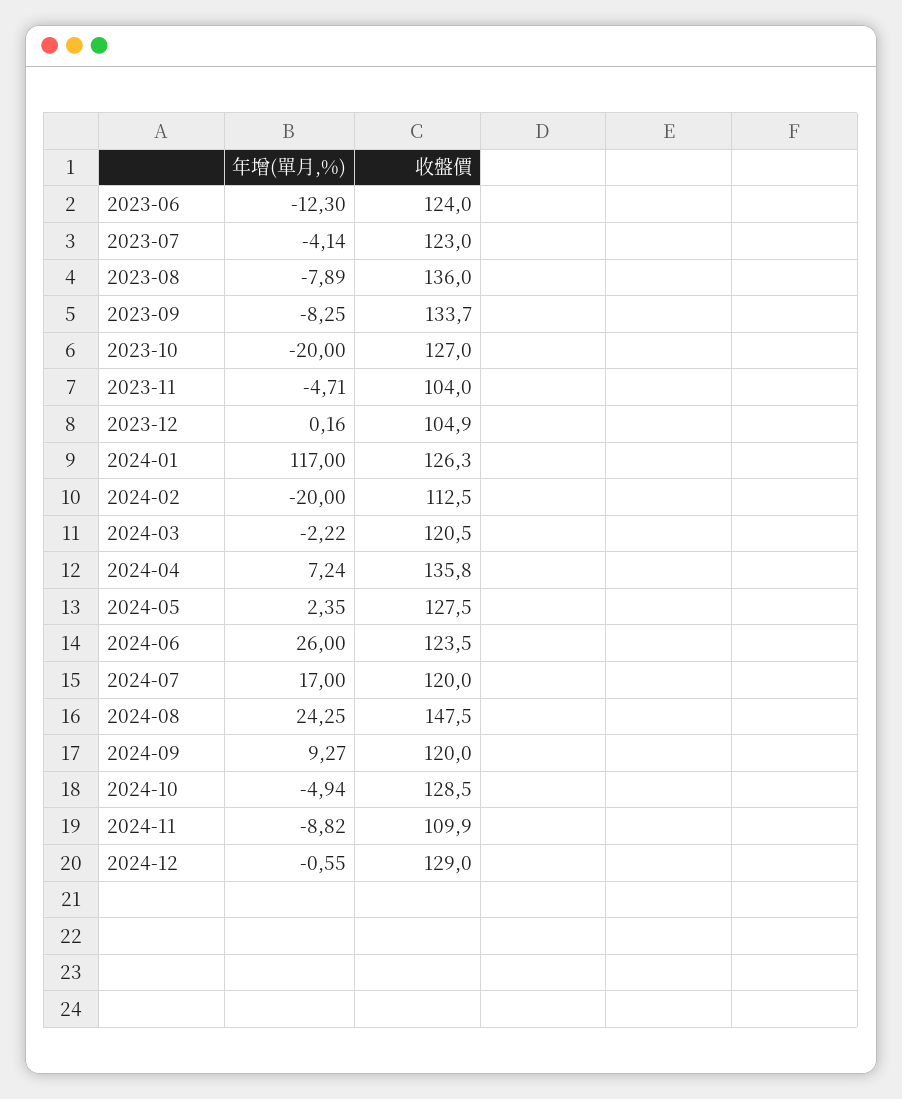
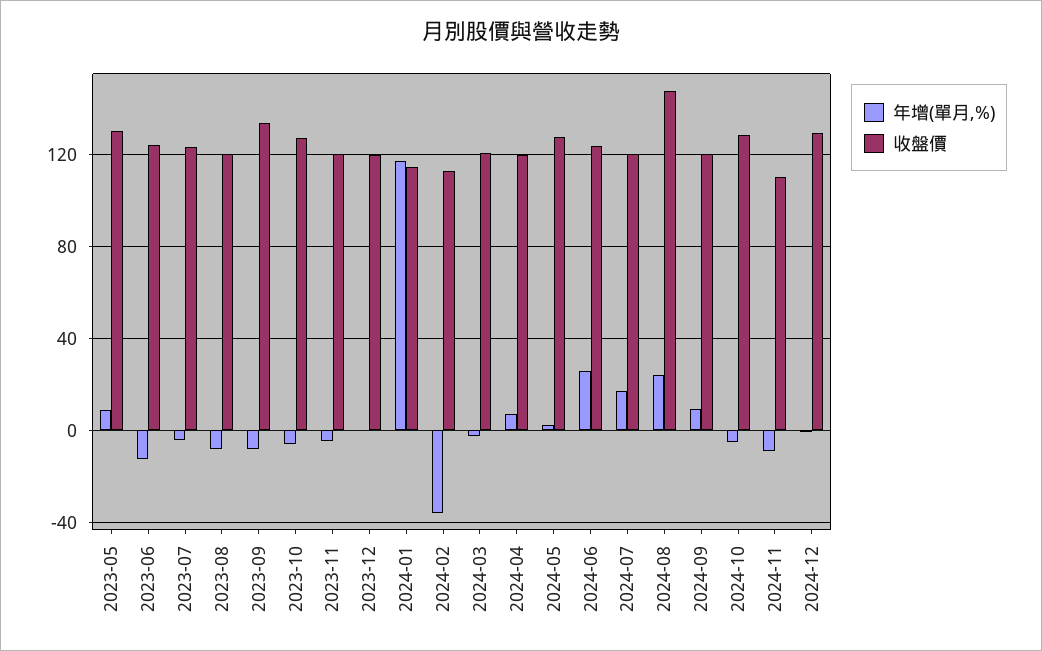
收盤價, 2023-08: 136 -> 120
年增(單月,%), 2023-10: -20 -> -5
收盤價, 2023-11: 104 -> 120
收盤價, 2023-12: 104.9 -> 120
收盤價, 2024-01: 126.3 -> 115
年增(單月,%), 2024-02: -20 -> -35
收盤價, 2024-04: 135.8 -> 120
年增(單月,%), 2023-05: none -> 10
收盤價, 2023-05: none -> 130

